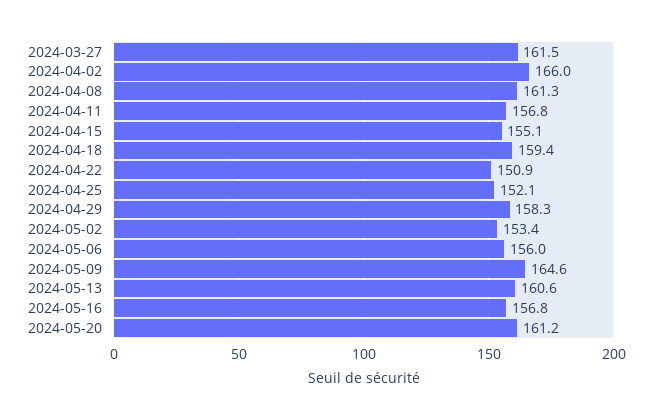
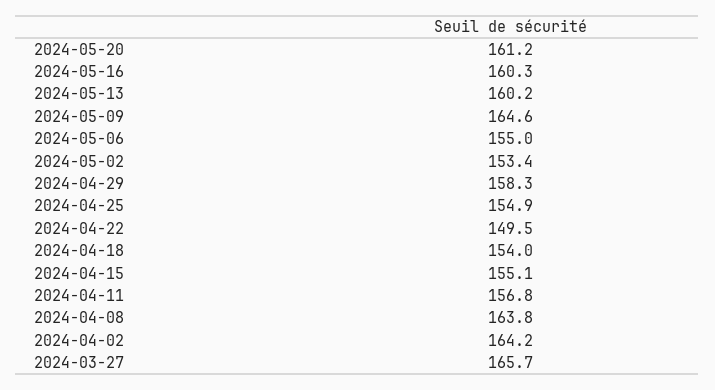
2024-03-27: 161.5 -> 165.7
2024-04-02: 166 -> 164.2
2024-04-08: 161.3 -> 163.8
2024-04-18: 159.4 -> 154
2024-04-22: 150.9 -> 149.5
2024-04-25: 152.1 -> 154.9
2024-05-06: 156 -> 155
2024-05-13: 160.6 -> 160.2
2024-05-16: 156.8 -> 160.3

